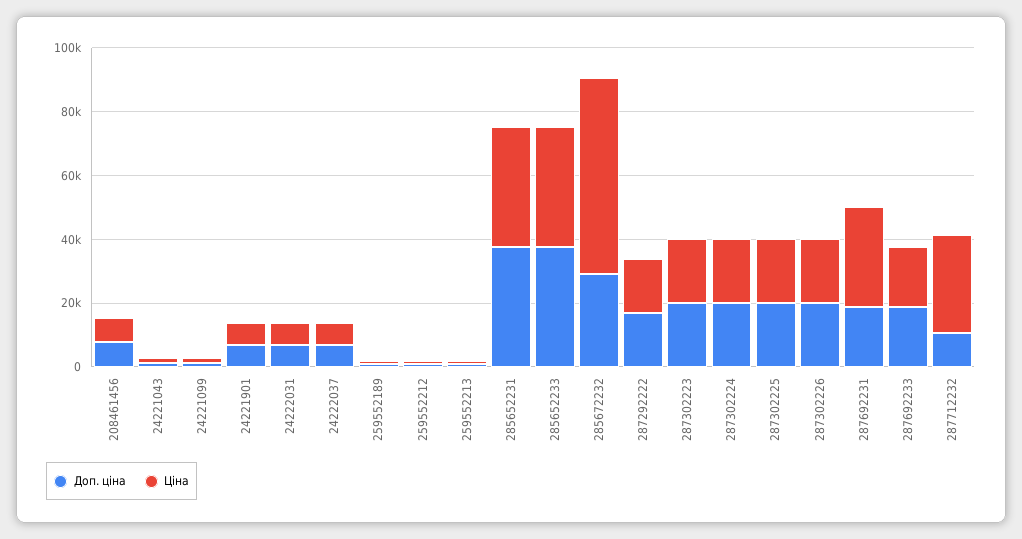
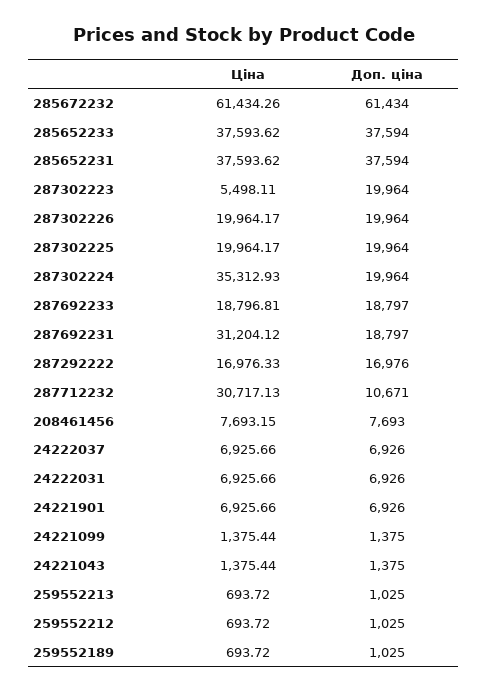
Доп. ціна, 285672232: 30000 -> 61434
Ціна, 287302223: 20000 -> 5498.11
Ціна, 287302224: 20000 -> 35312.93

